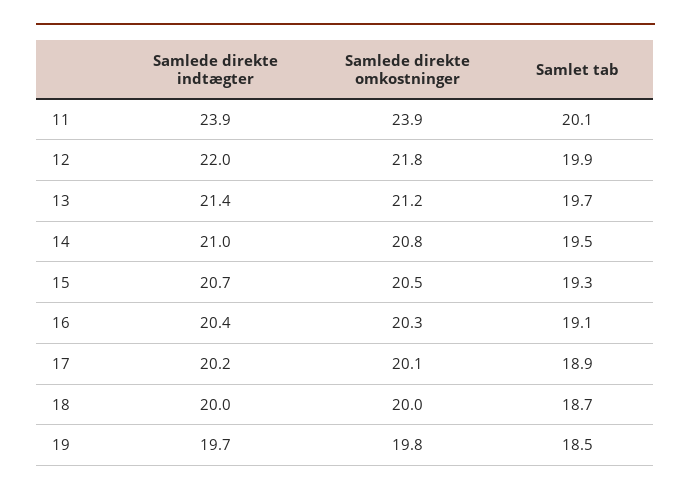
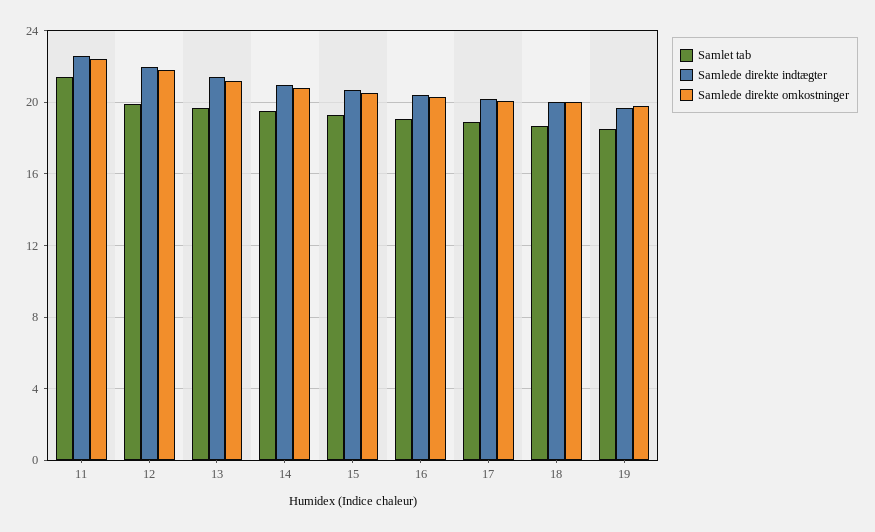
Samlede direkte indtægter, 11: 23.9 -> 22.5
Samlede direkte omkostninger, 11: 23.9 -> 22.5
Samlet tab, 11: 20.1 -> 21.5

